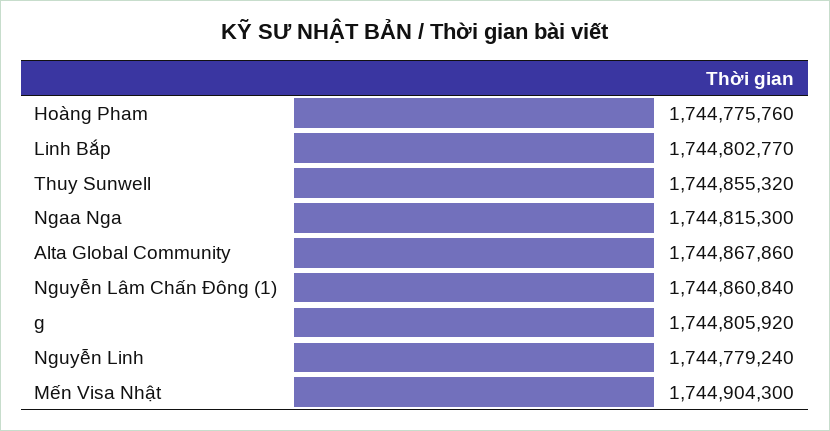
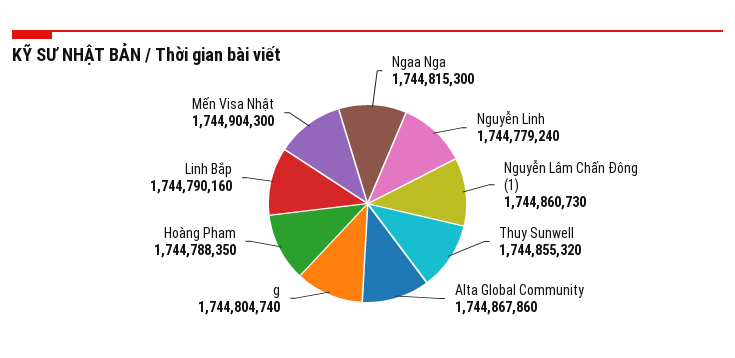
Hoàng Pham: 1744775760 -> 1744788350
Linh Bắp: 1744802770 -> 1744790160
Nguyễn Lâm Chấn Đông (1): 1744860840 -> 1744860730
g: 1744805920 -> 1744804740

